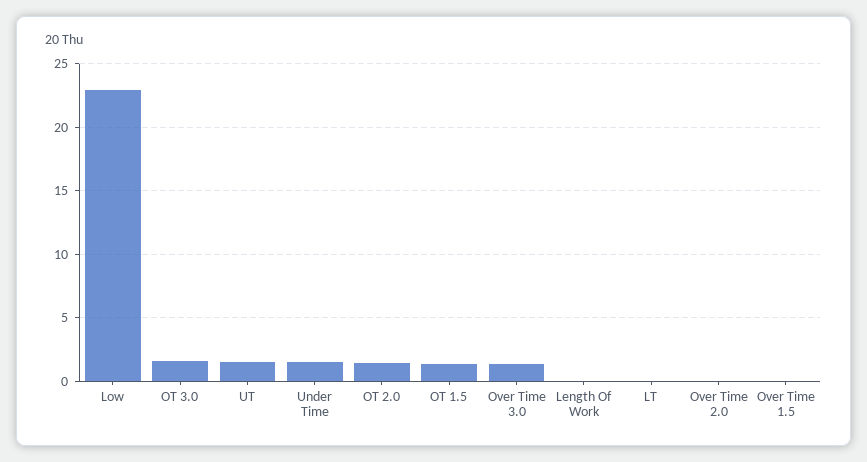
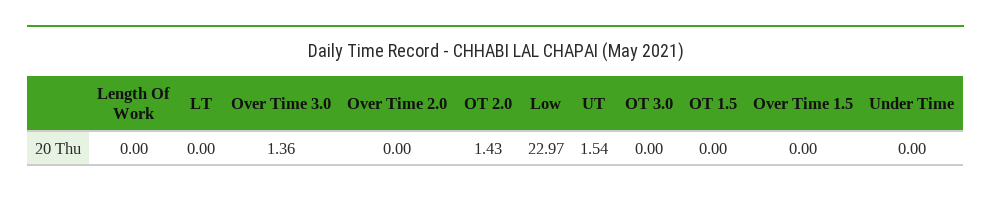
OT 3.0: 1.5 -> 0
Under Time: 1.5 -> 0
OT 1.5: 1.5 -> 0

